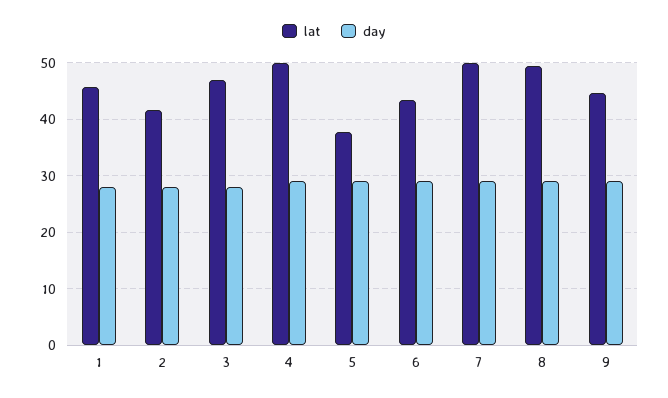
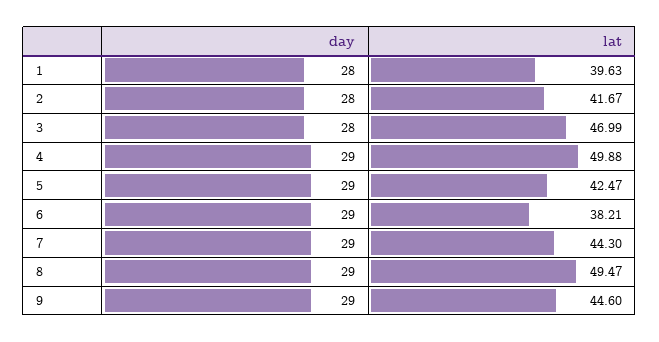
lat, 1: 46 -> 39.63
lat, 5: 38 -> 42.47
lat, 6: 44 -> 38.21
lat, 7: 50 -> 44.3

